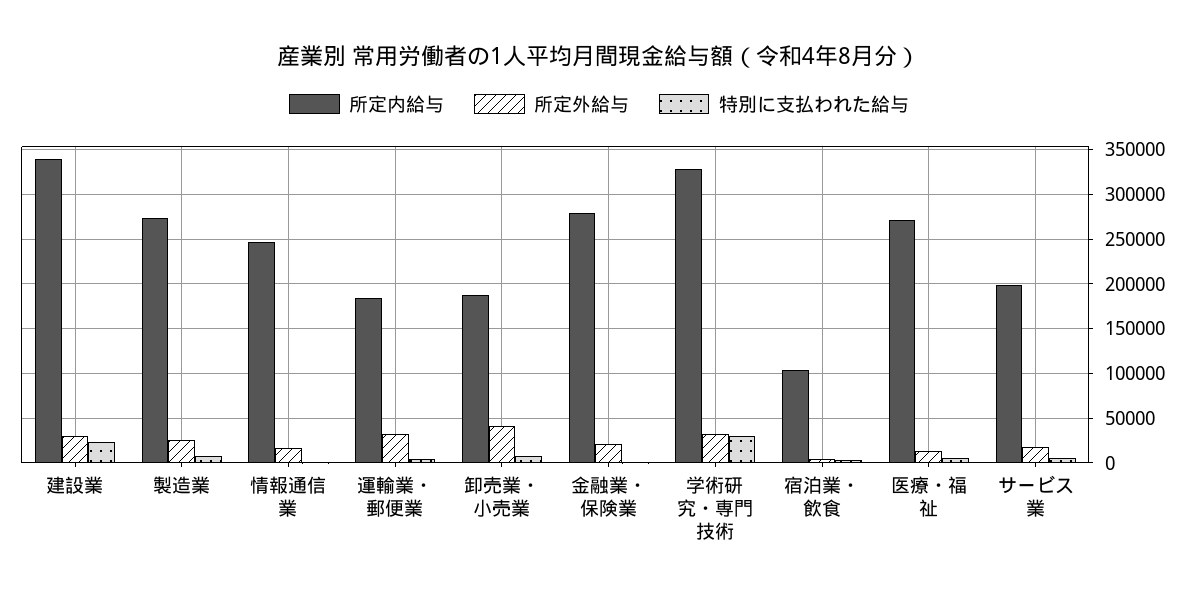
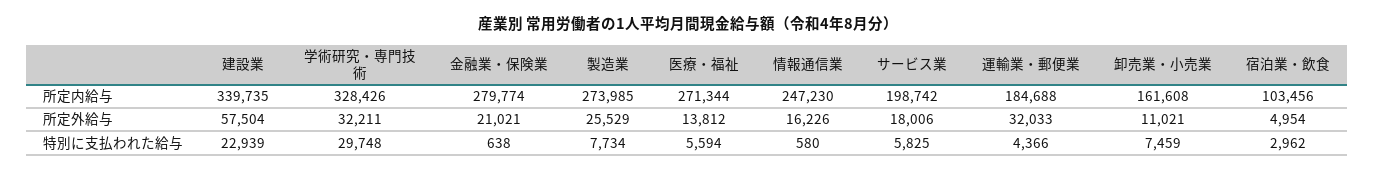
所定外給与, 建設業: 30000 -> 57504
所定内給与, 卸売業・小売業: 190000 -> 161608
所定外給与, 卸売業・小売業: 40000 -> 11021

